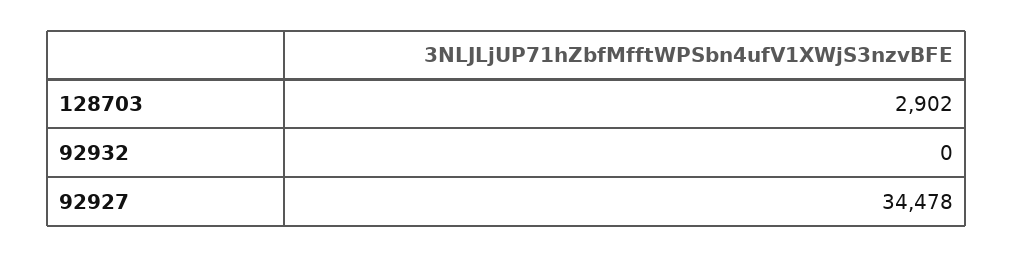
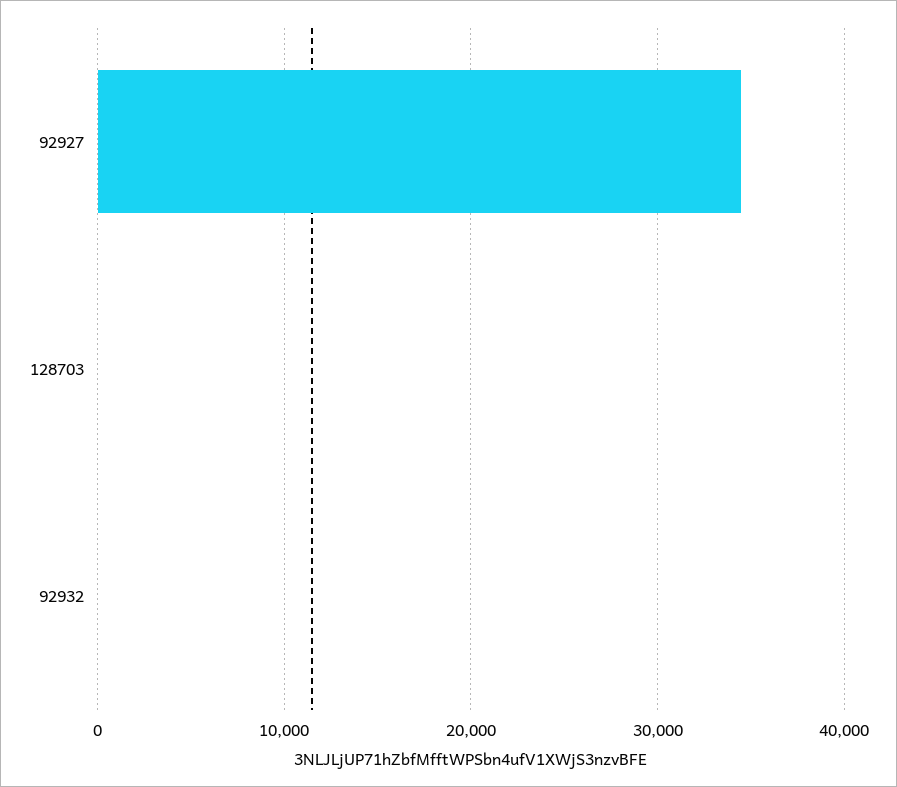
128703: 2902 -> 0

